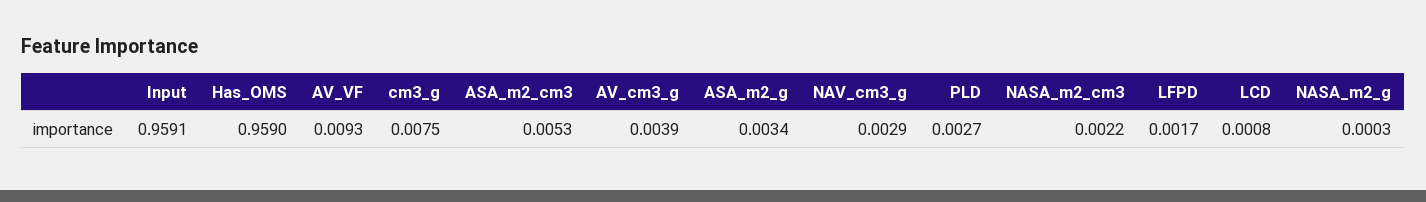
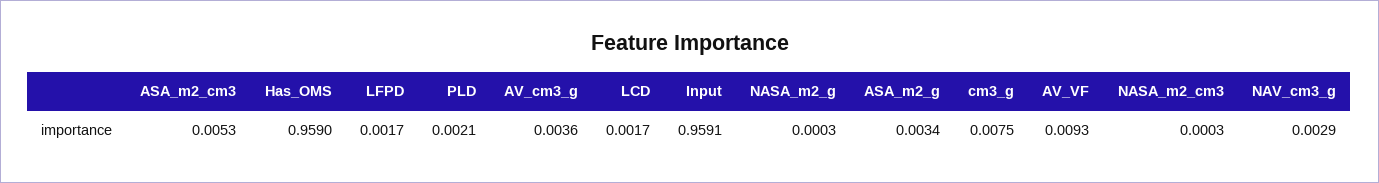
AV_cm3_g: 0.0039 -> 0.0036
PLD: 0.0027 -> 0.0021
NASA_m2_cm3: 0.0022 -> 0.0003
LCD: 0.0008 -> 0.0017

